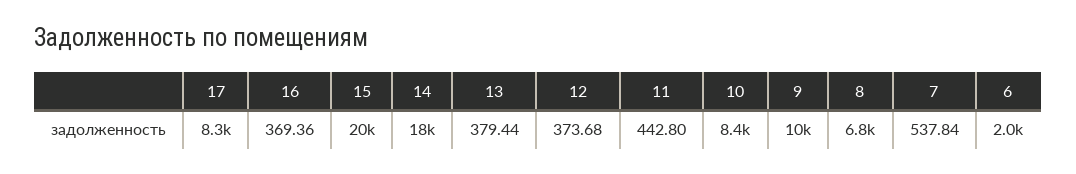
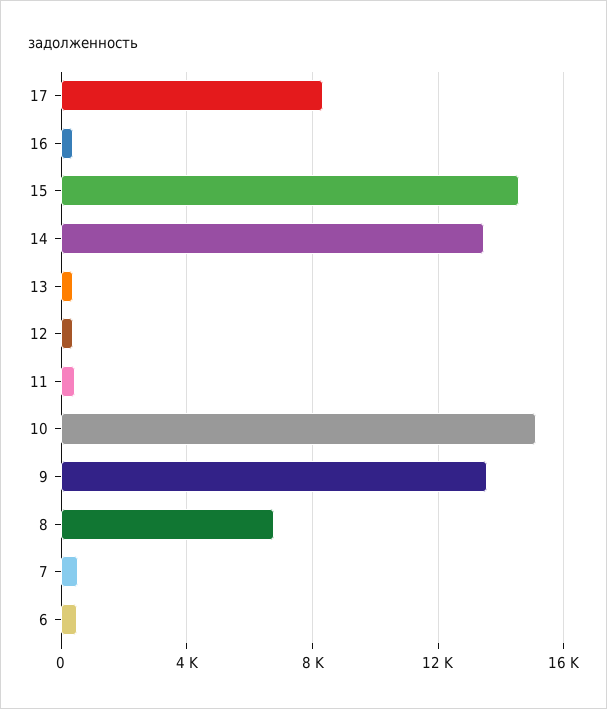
15: 20000 -> 14500
14: 18000 -> 13500
10: 8400 -> 15000
9: 10000 -> 13500
6: 2000 -> 500

